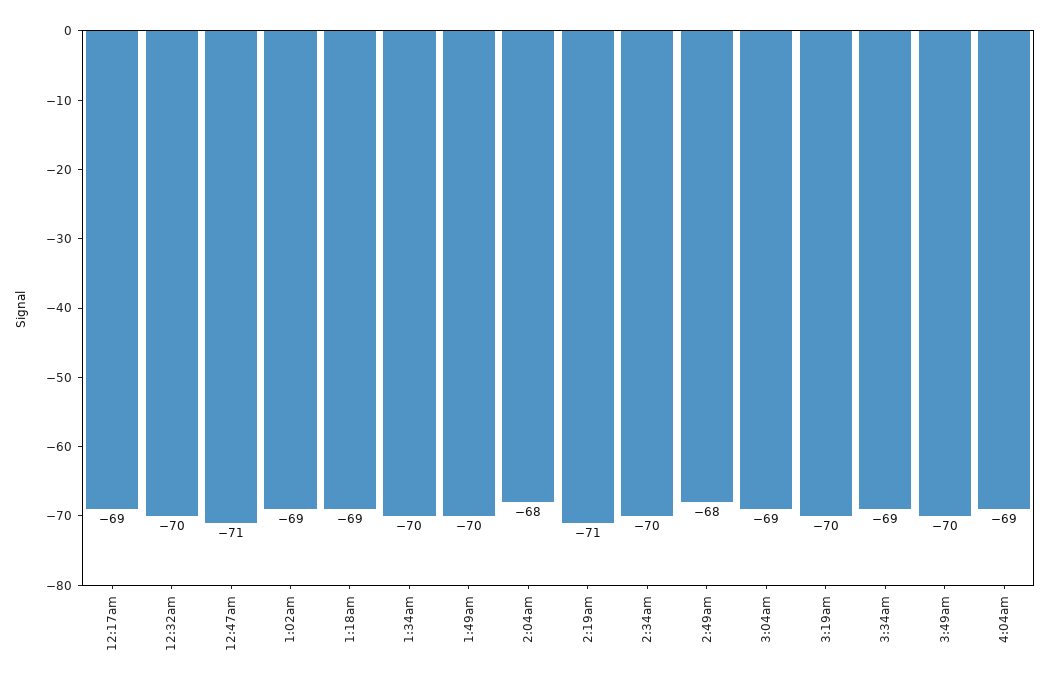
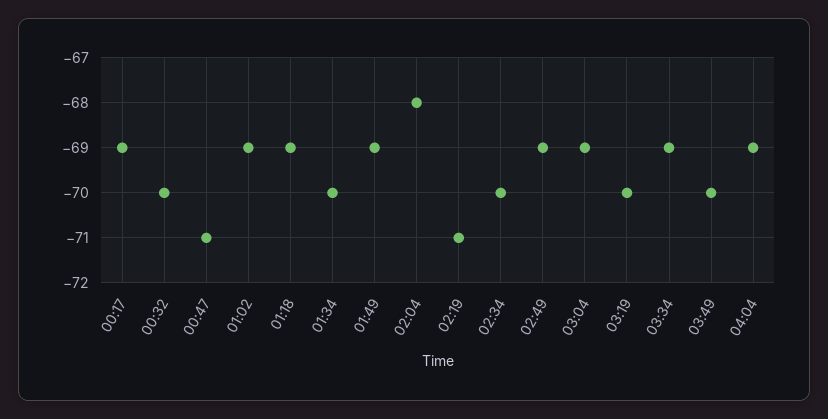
1:49am: -70 -> -69
2:49am: -68 -> -69

